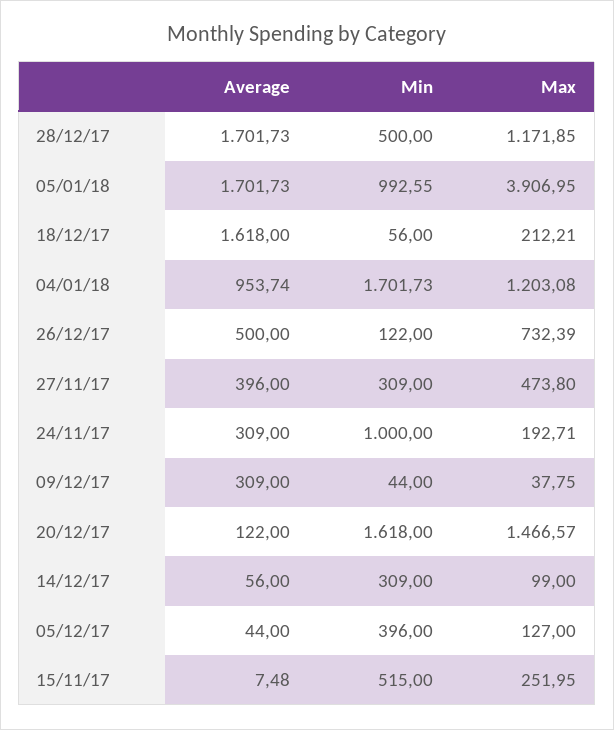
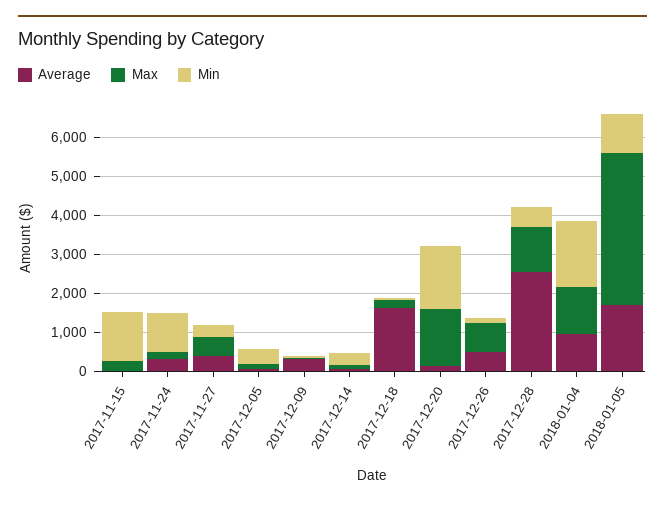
Average, 28/12/17: 1701.73 -> 2500
Min, 15/11/17: 515 -> 1250

